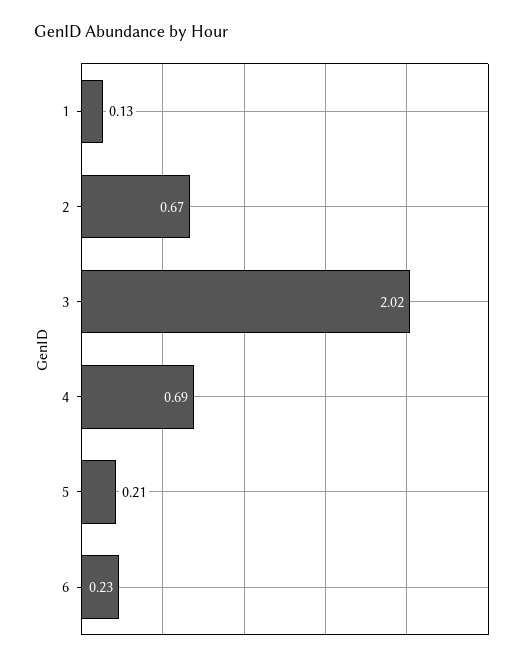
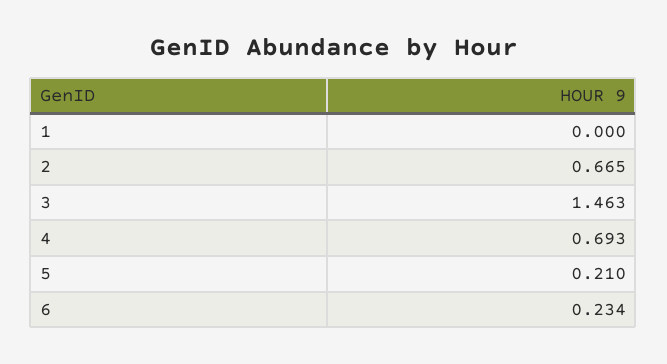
1: 0.13 -> 0
3: 2.02 -> 1.463

